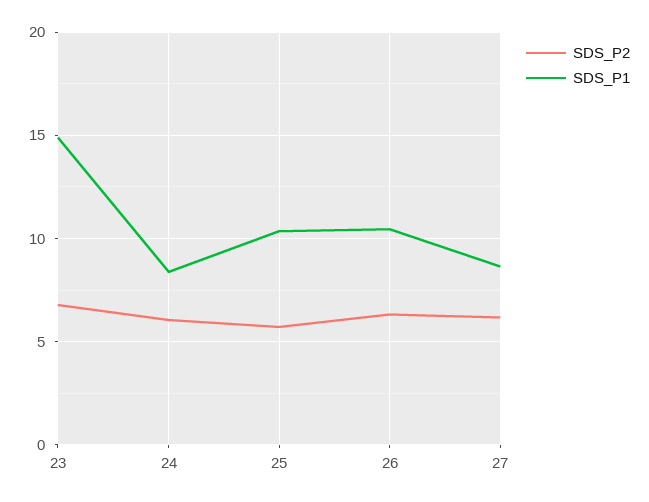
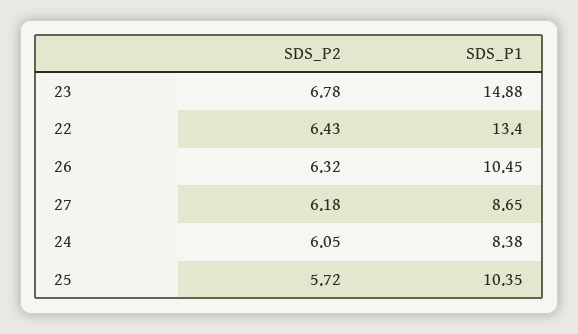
SDS_P2, 22: none -> 6.43
SDS_P1, 22: none -> 13.4

